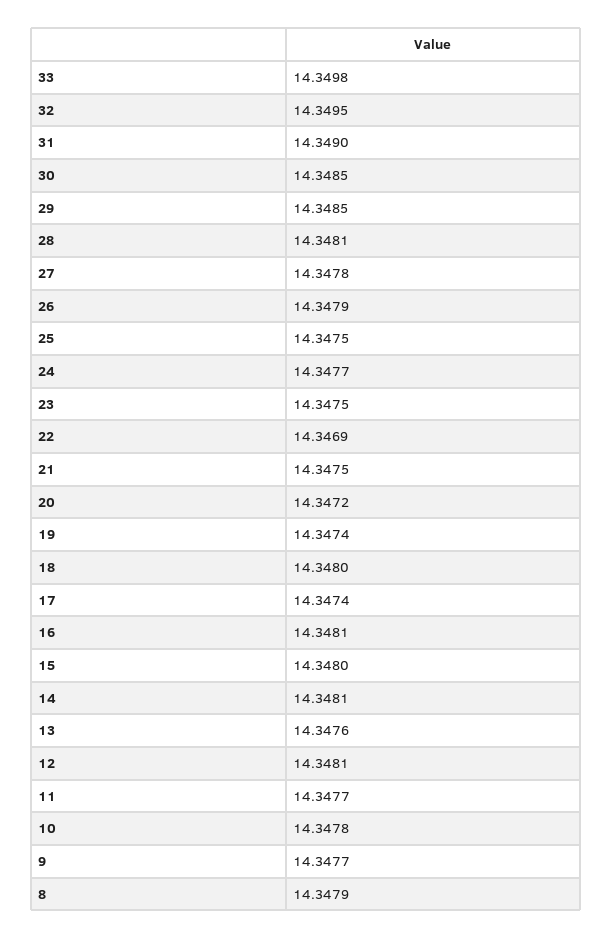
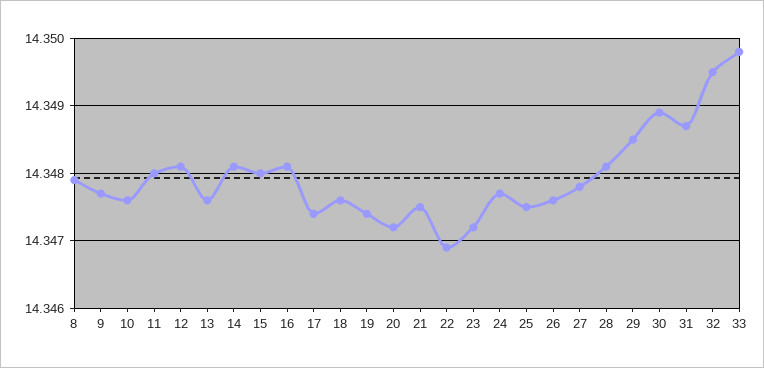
31: 14.349 -> 14.3487
30: 14.3485 -> 14.3489
26: 14.3479 -> 14.3476
23: 14.3475 -> 14.3472
18: 14.348 -> 14.3476
11: 14.3477 -> 14.348
10: 14.3478 -> 14.3476

